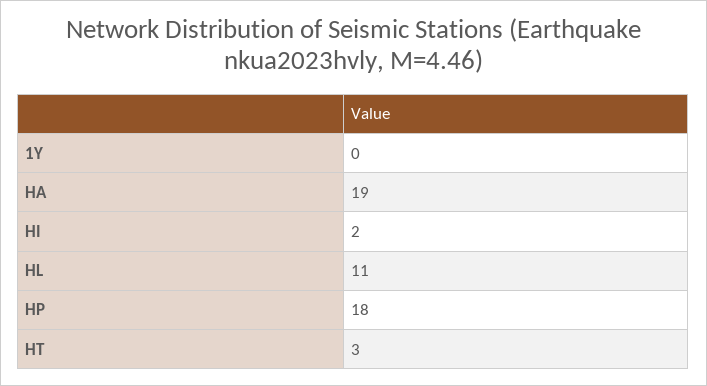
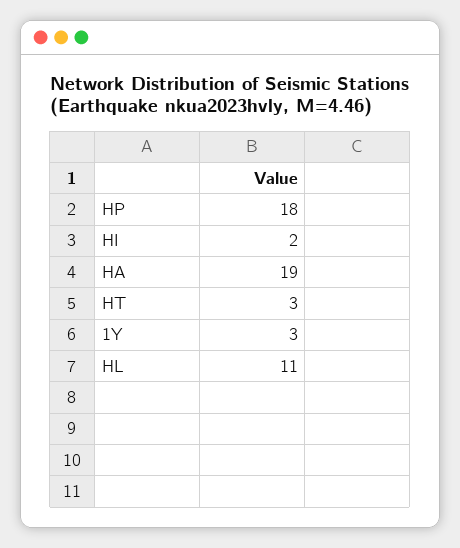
1Y: 0 -> 3

